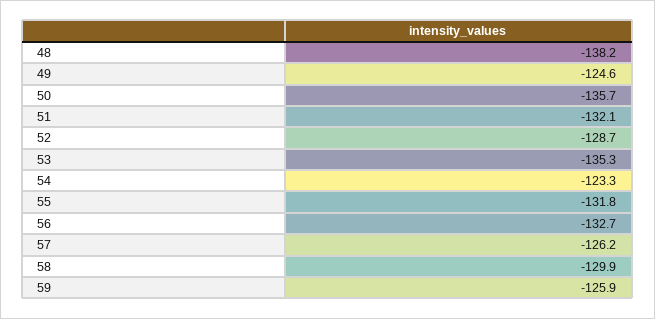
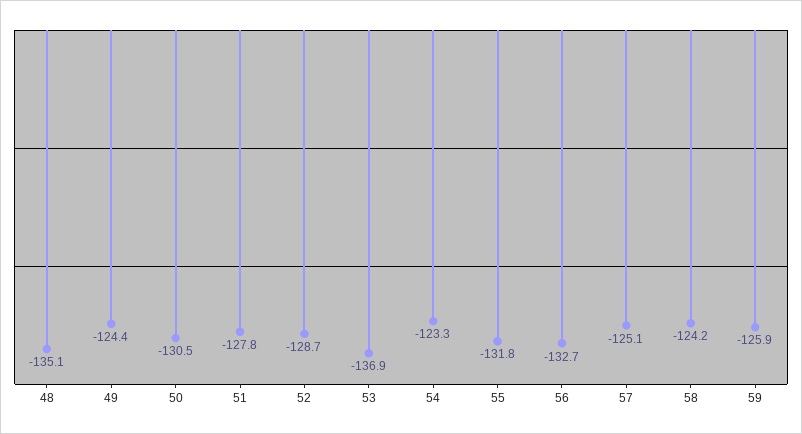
48: -138.2 -> -135.1
49: -124.6 -> -124.4
50: -135.7 -> -130.5
51: -132.1 -> -127.8
53: -135.3 -> -136.9
57: -126.2 -> -125.1
58: -129.9 -> -124.2

